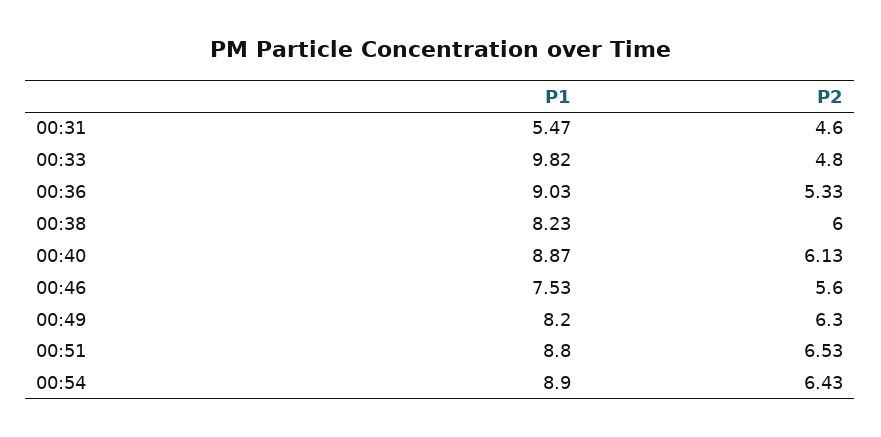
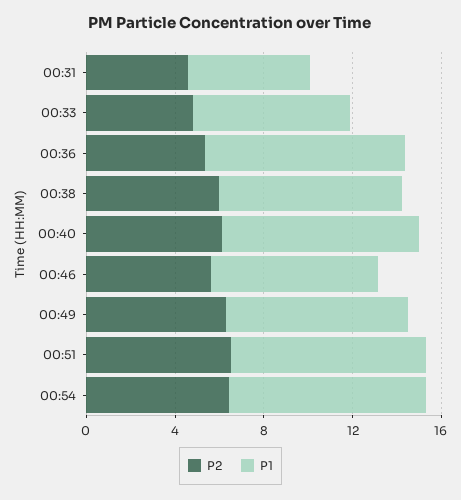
P1, 00:33: 9.82 -> 7

